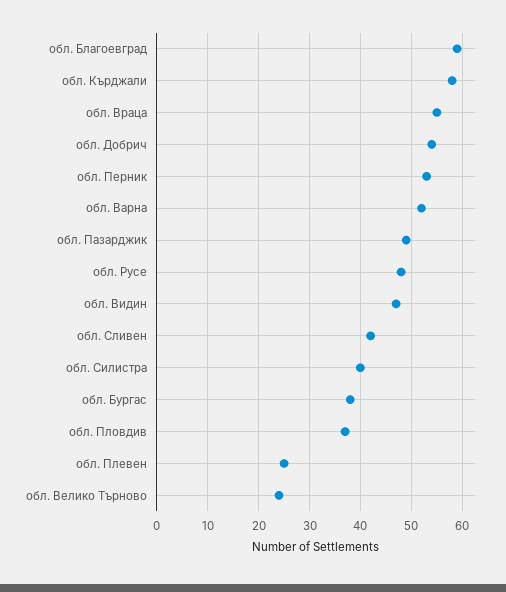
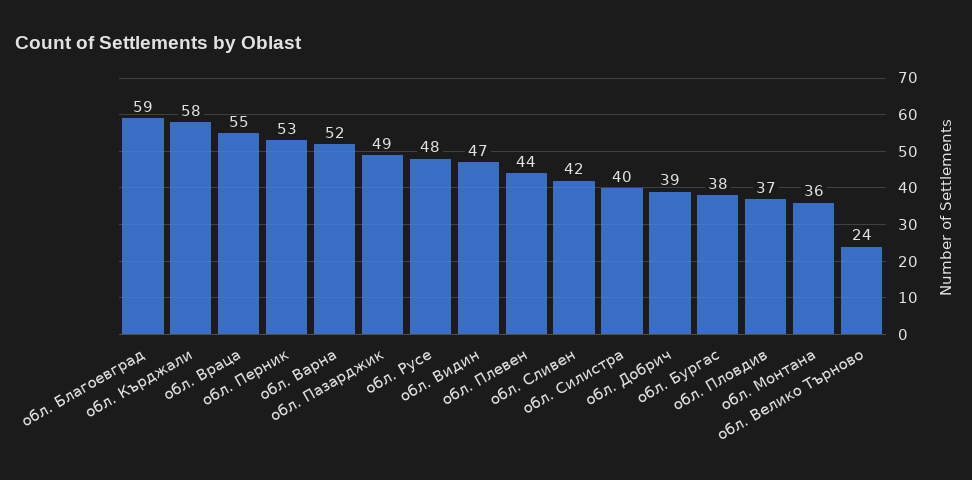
обл. Добрич: 55 -> 39
обл. Плевен: 25 -> 44
обл. Монтана: none -> 36

